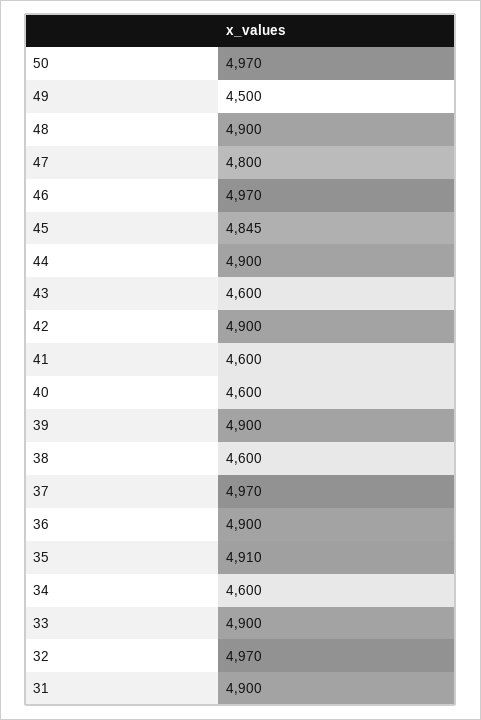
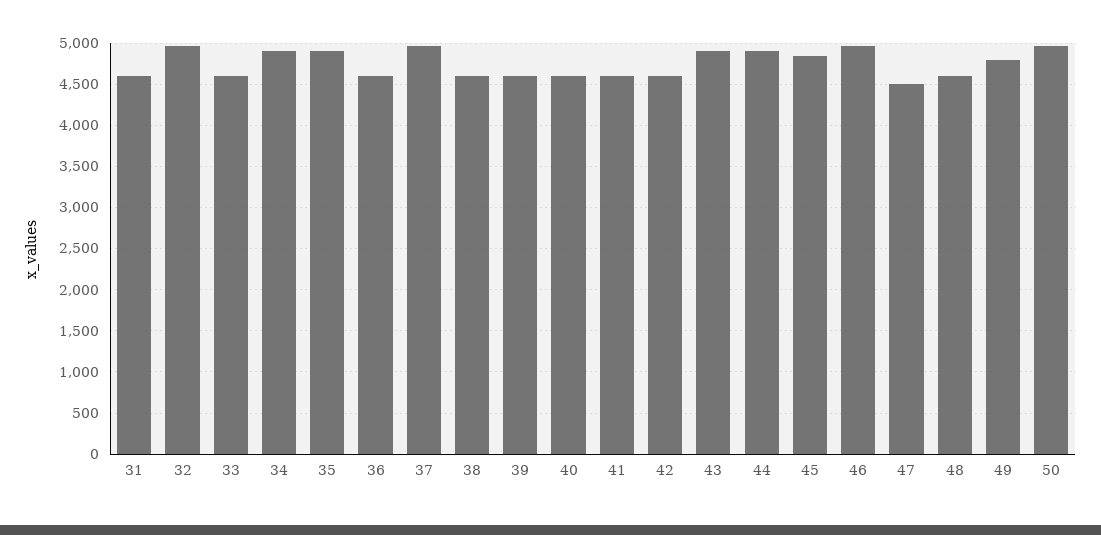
49: 4500 -> 4800
48: 4900 -> 4600
47: 4800 -> 4500
43: 4600 -> 4900
42: 4900 -> 4600
39: 4900 -> 4600
36: 4900 -> 4600
34: 4600 -> 4900
33: 4900 -> 4600
31: 4900 -> 4600

